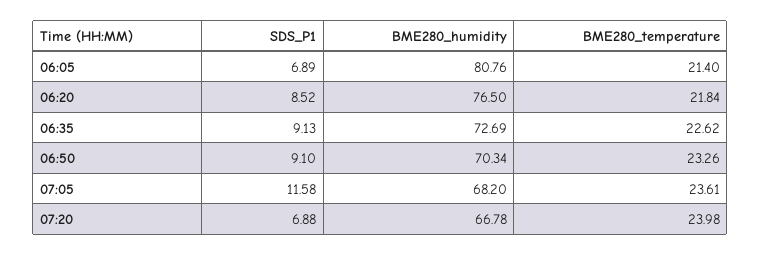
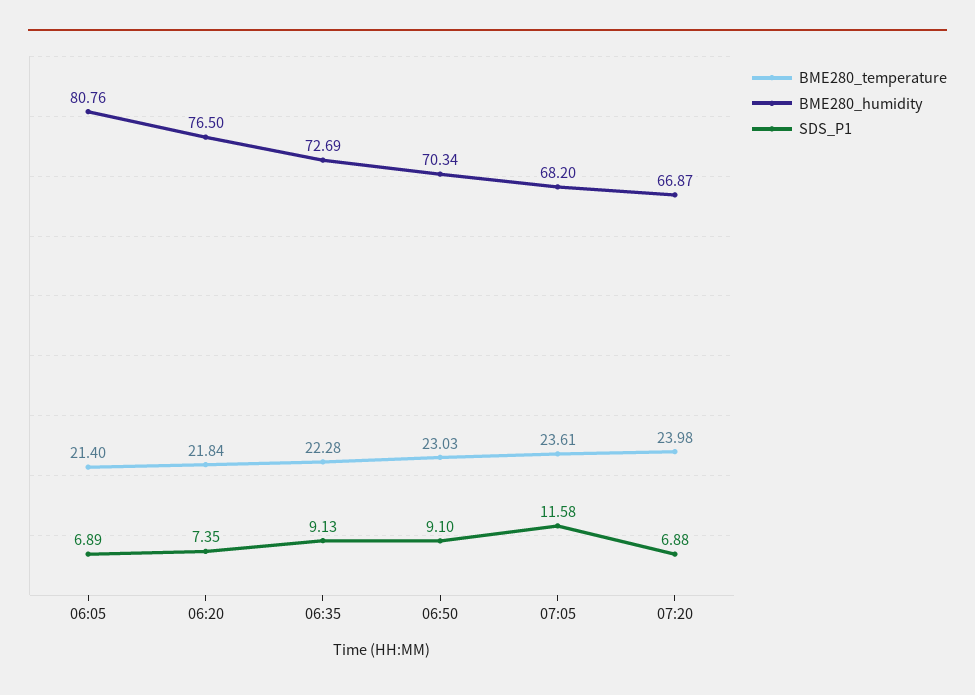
SDS_P1, 06:20: 8.52 -> 7.35
BME280_temperature, 06:35: 22.62 -> 22.28
BME280_temperature, 06:50: 23.26 -> 23.03
BME280_humidity, 07:20: 66.78 -> 66.87

